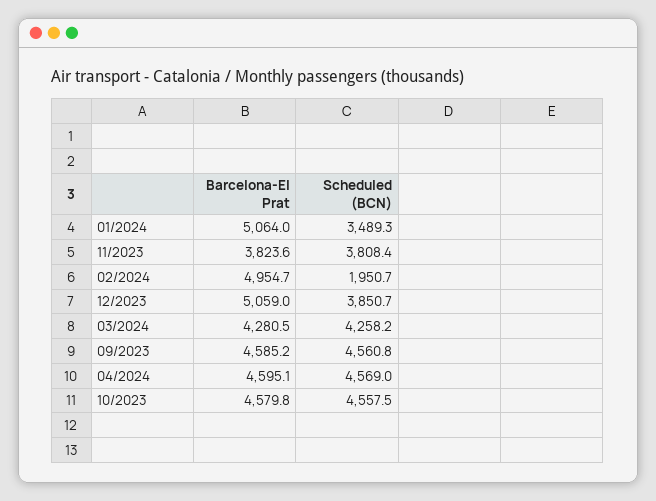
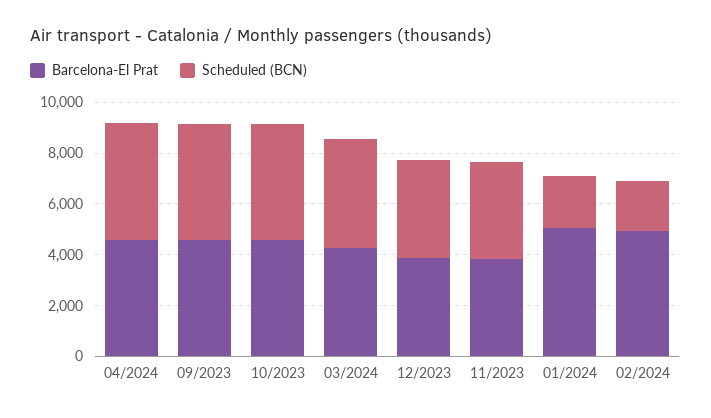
Scheduled (BCN), 01/2024: 3489.3 -> 2000
Barcelona-El Prat, 12/2023: 5059 -> 4000

